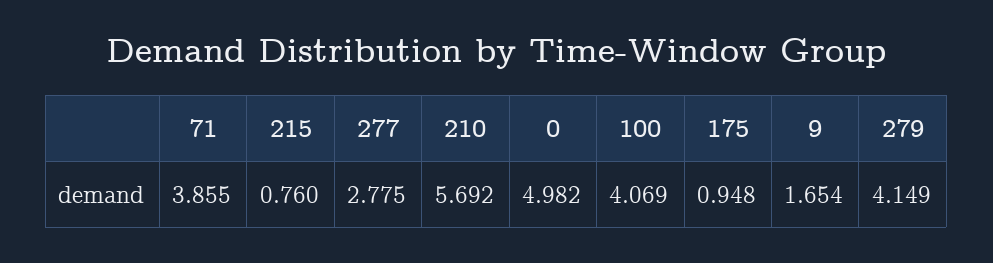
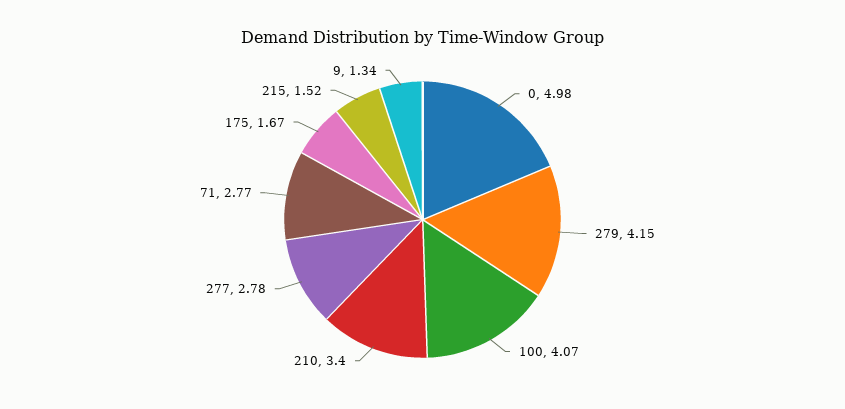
71: 3.855 -> 2.77
215: 0.76 -> 1.52
210: 5.692 -> 3.4
175: 0.948 -> 1.67
9: 1.654 -> 1.34

